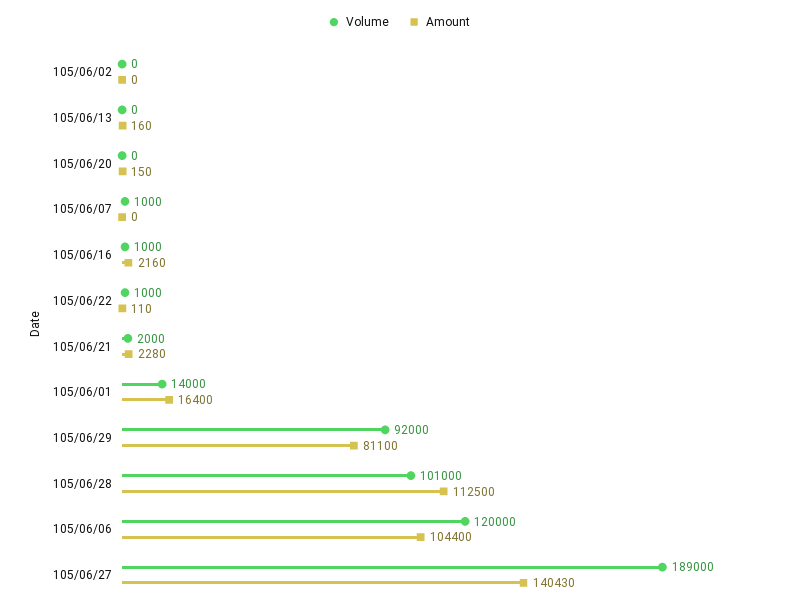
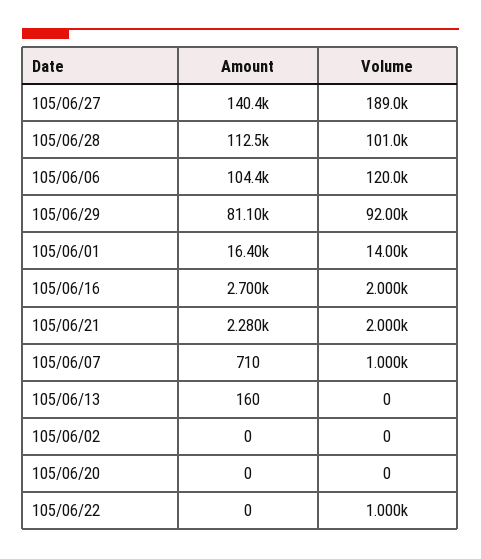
Amount, 105/06/20: 150 -> 0
Amount, 105/06/07: 0 -> 710
Volume, 105/06/16: 1000 -> 2000
Amount, 105/06/16: 2160 -> 2700
Amount, 105/06/22: 110 -> 0

